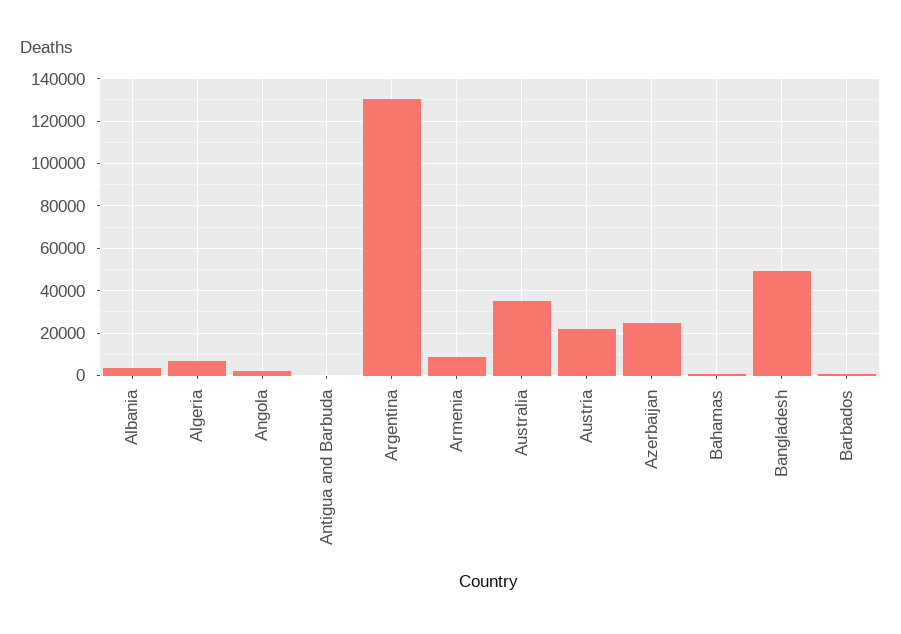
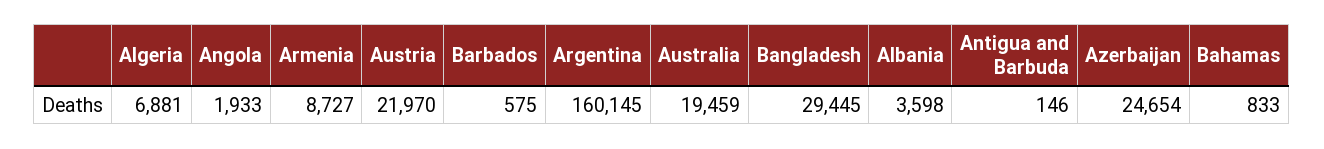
Argentina: 130000 -> 160145
Australia: 35000 -> 19459
Bangladesh: 50000 -> 29445

